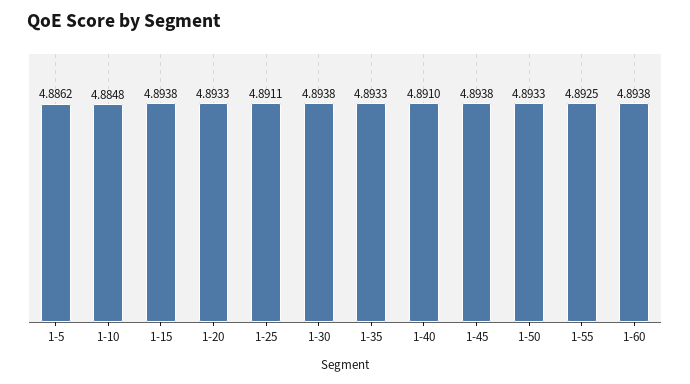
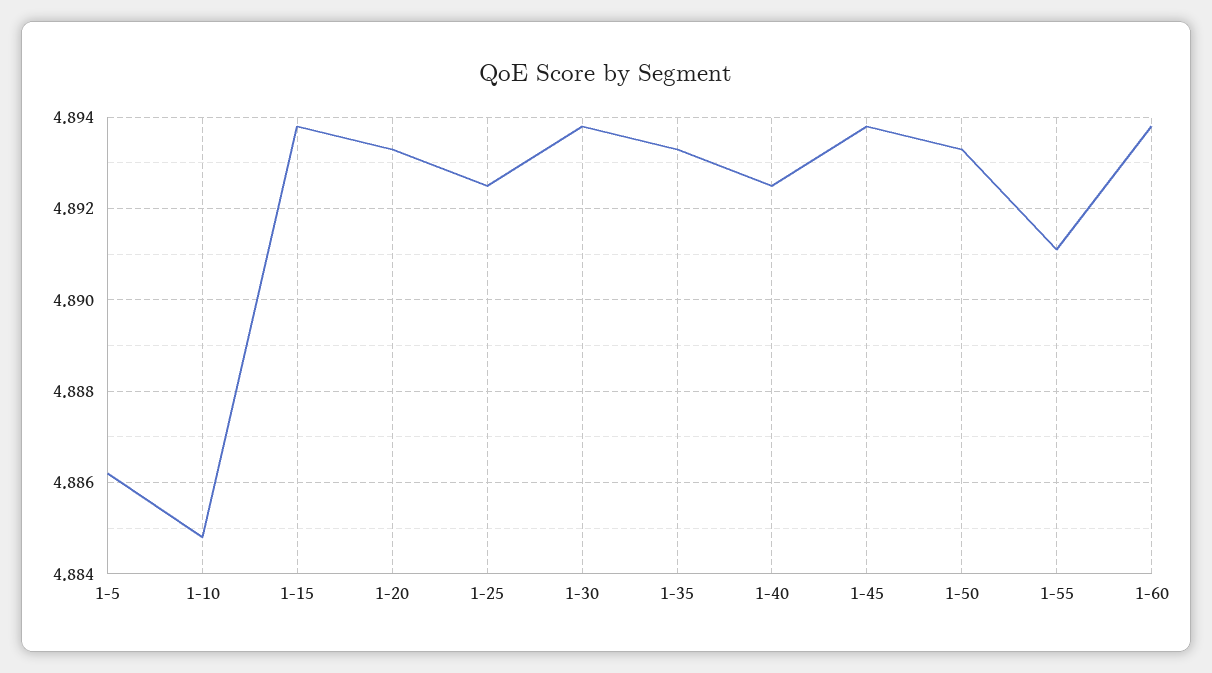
1-25: 4.8911 -> 4.8925
1-40: 4.891 -> 4.8925
1-55: 4.8925 -> 4.891

